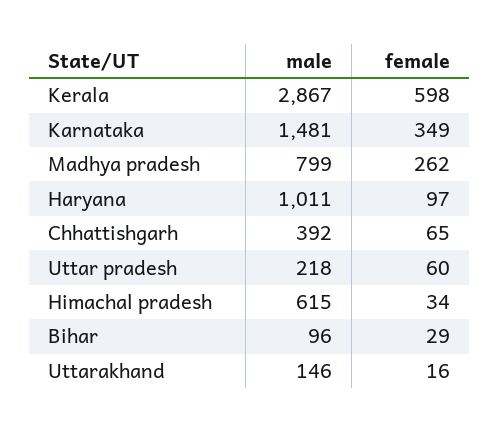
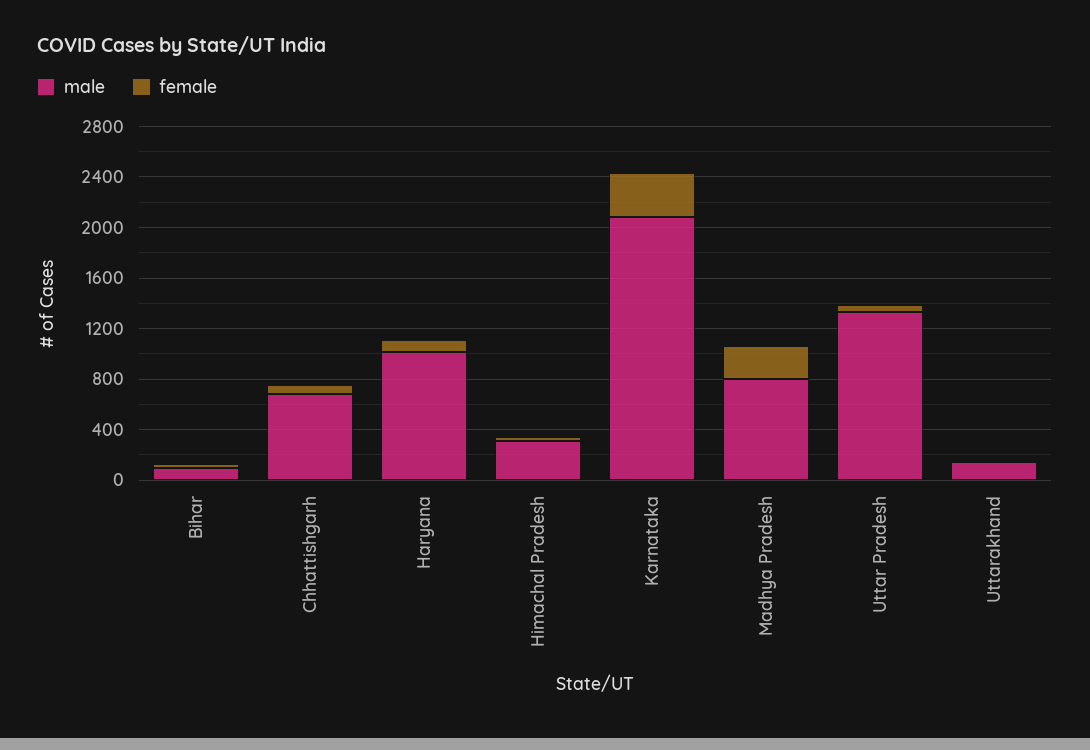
male, Kerala: 2867 -> none
female, Kerala: 598 -> none
male, Karnataka: 1481 -> 2100
male, Chhattishgarh: 392 -> 700
male, Uttar pradesh: 218 -> 1300
male, Himachal pradesh: 615 -> 300

